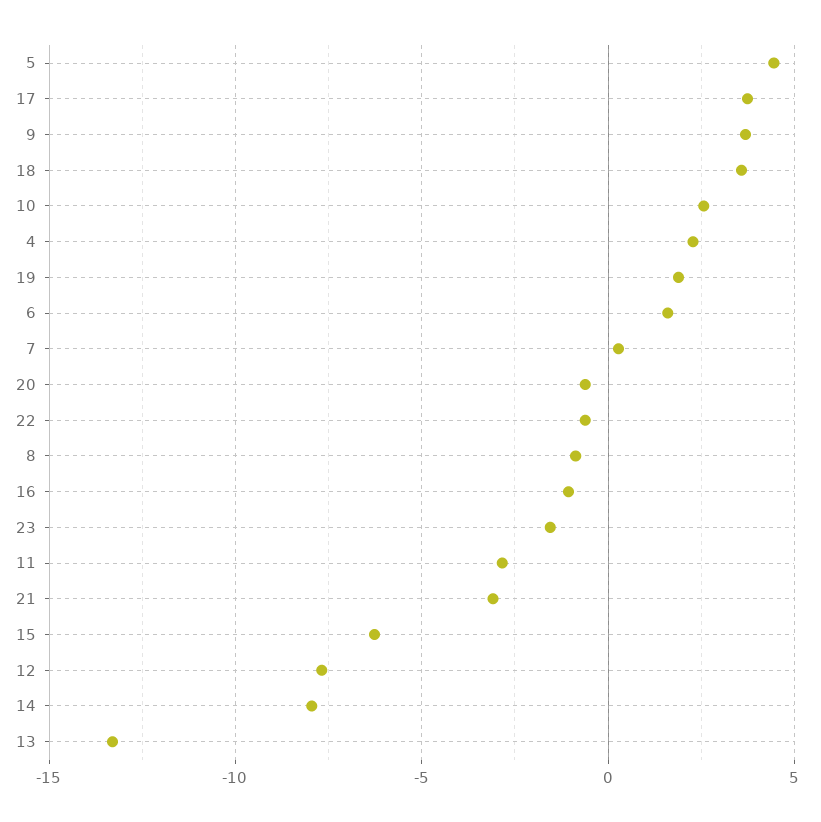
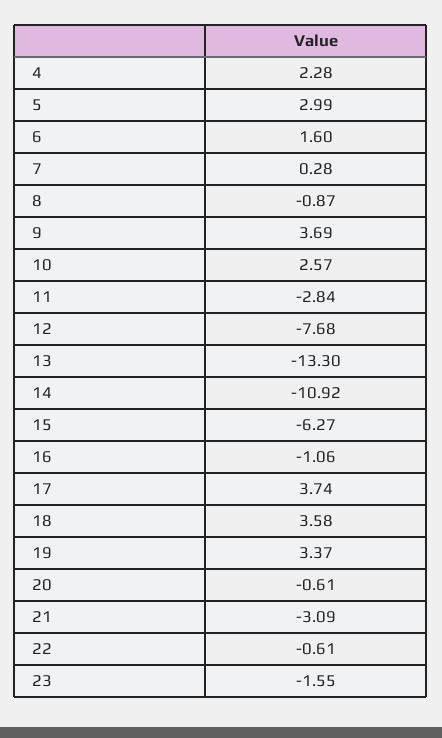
5: 4.5 -> 2.99
19: 2 -> 3.37
14: -8 -> -10.92

